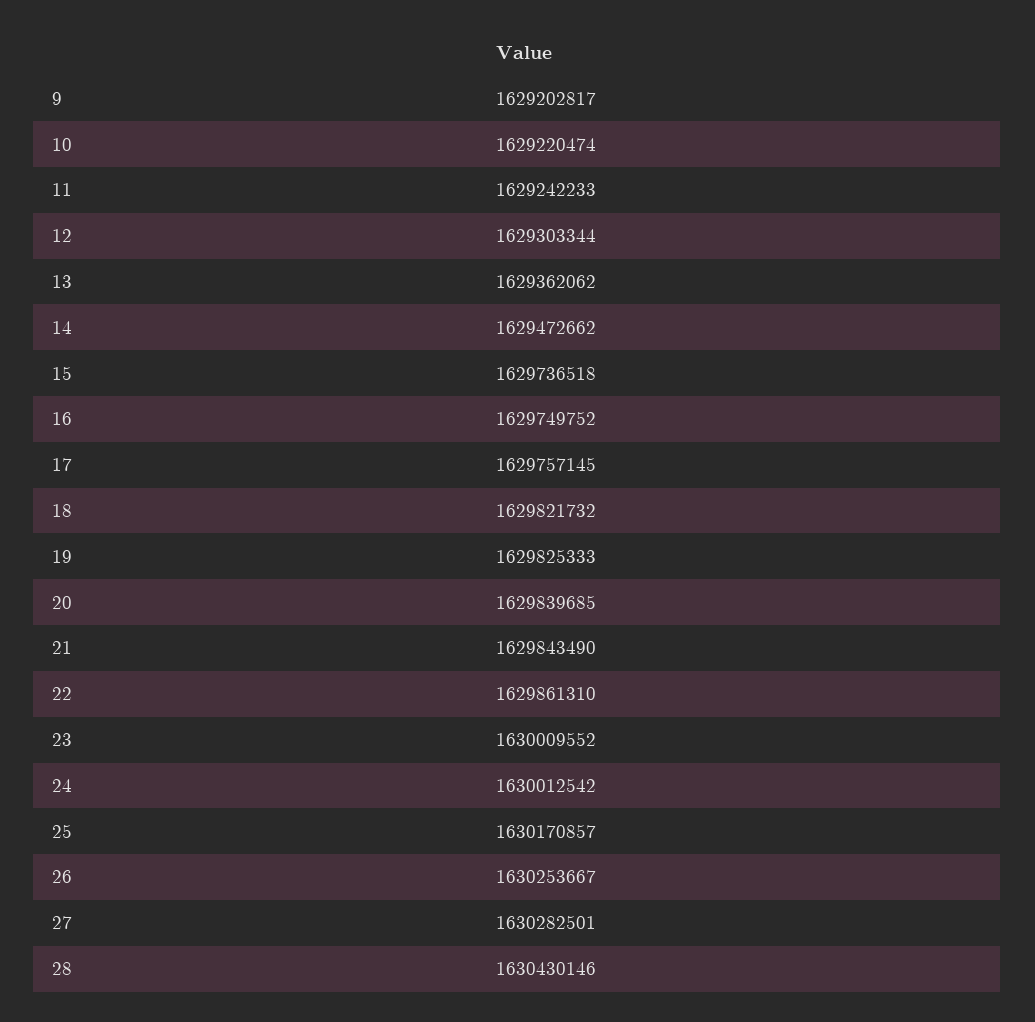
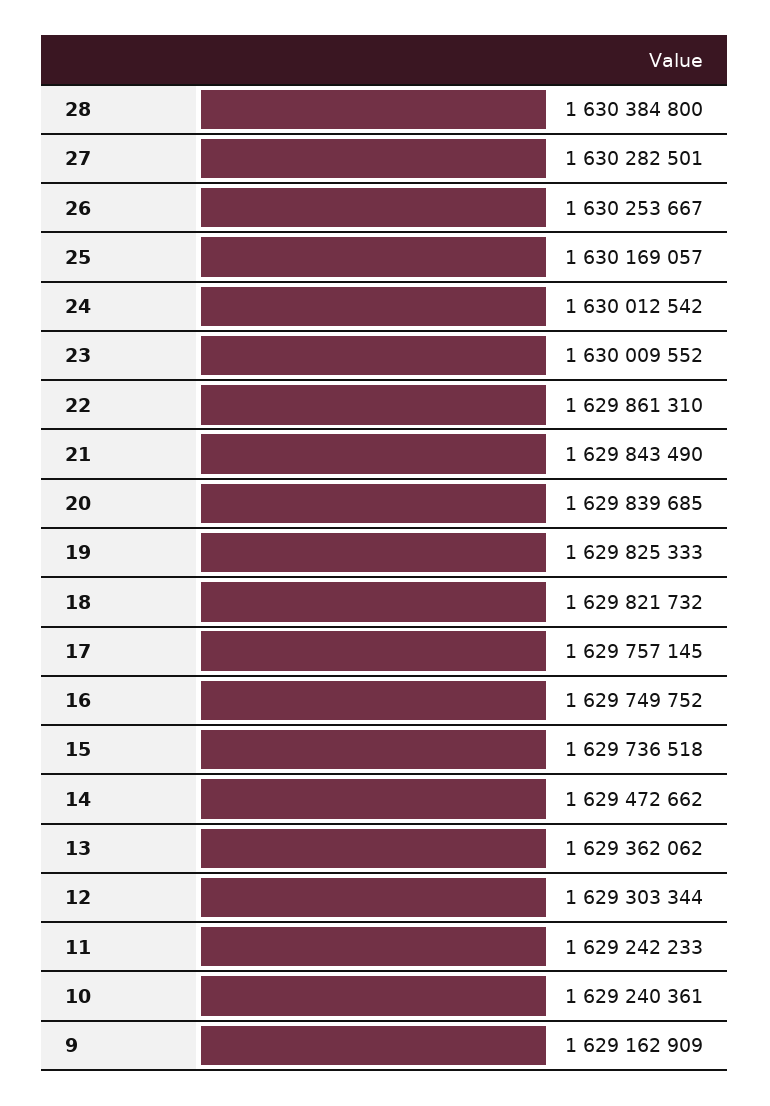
9: 1629202817 -> 1629162909
10: 1629220474 -> 1629240361
25: 1630170857 -> 1630169057
28: 1630430146 -> 1630384800

